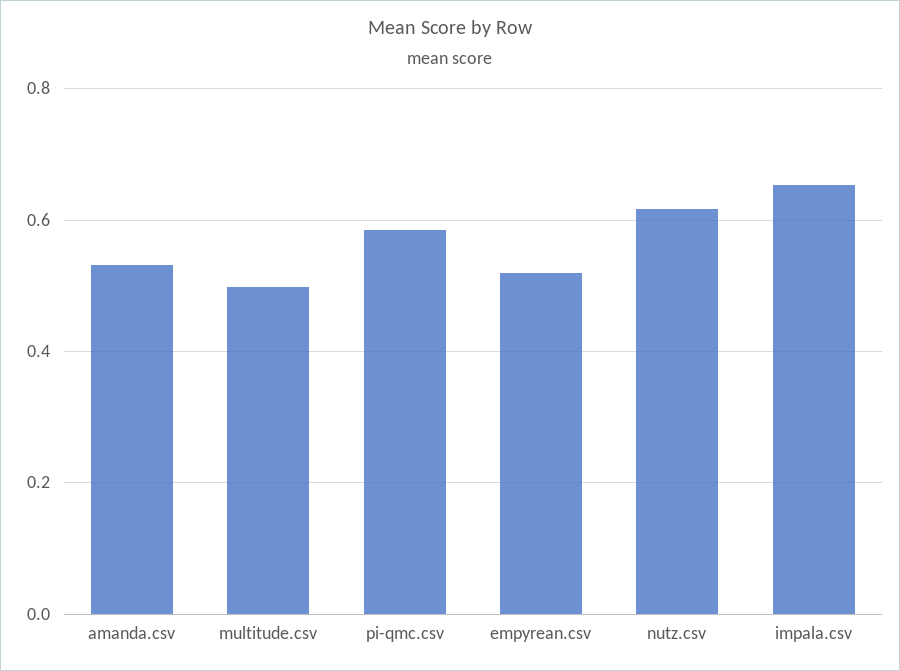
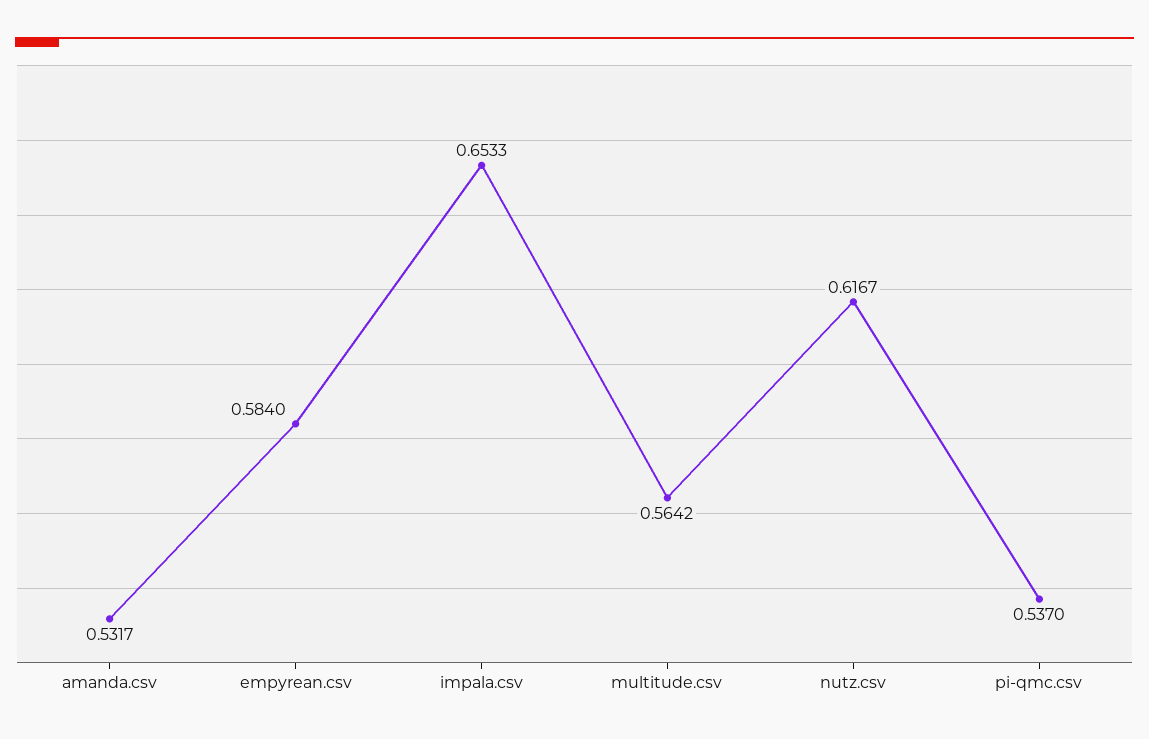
multitude.csv: 0.5 -> 0.5642
pi-qmc.csv: 0.58 -> 0.537
empyrean.csv: 0.52 -> 0.584

